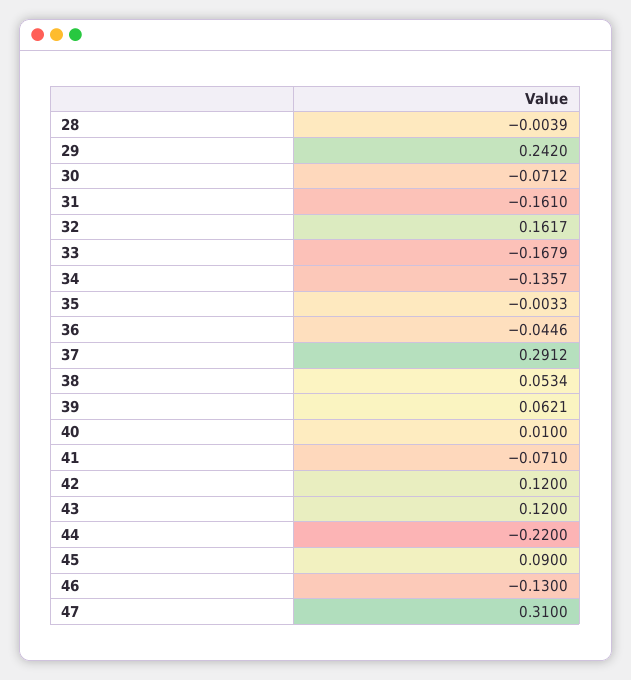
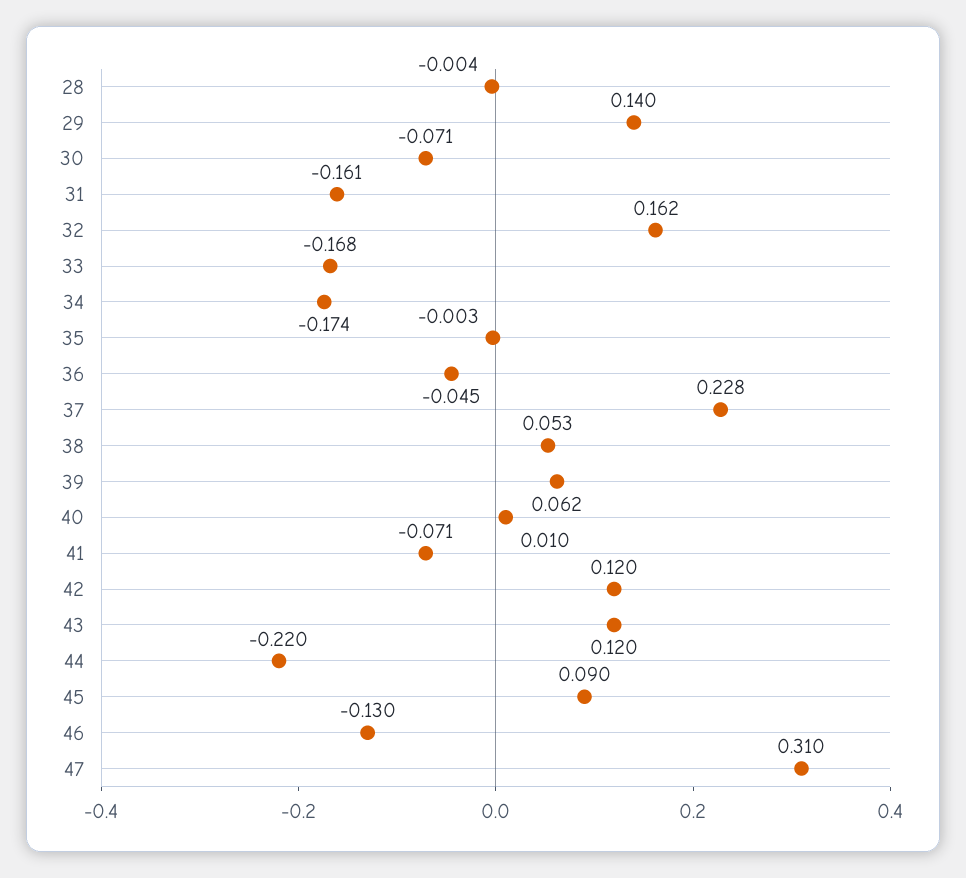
29: 0.242 -> 0.14
34: -0.1357 -> -0.174
37: 0.2912 -> 0.228

